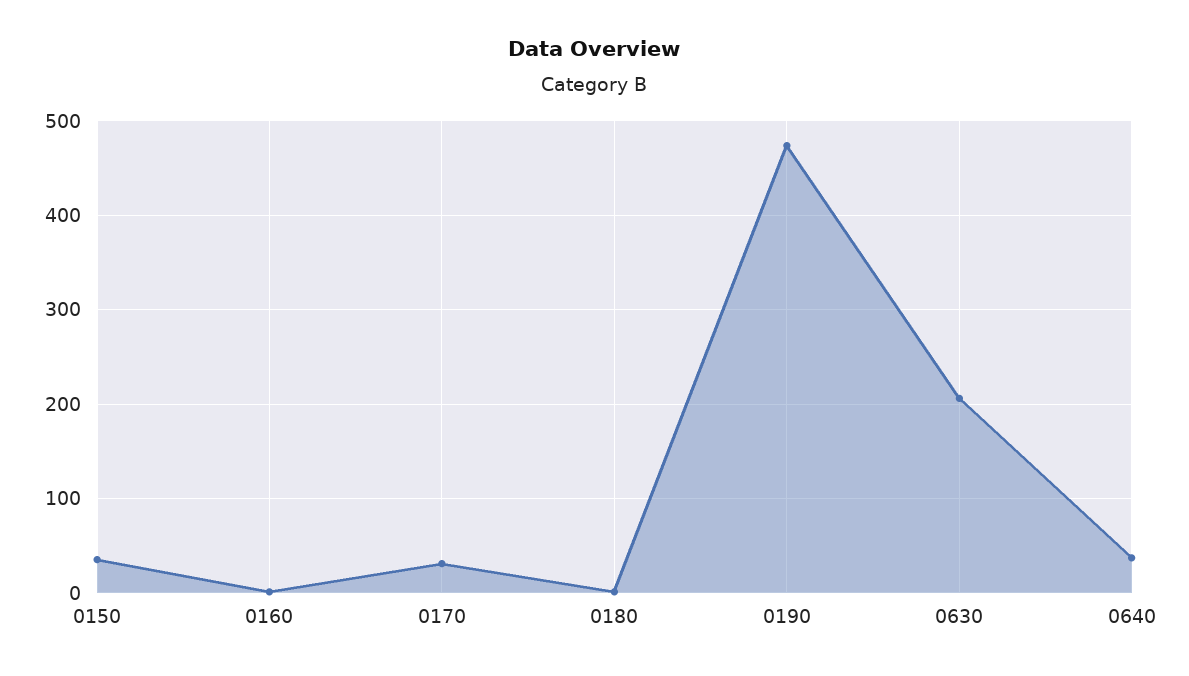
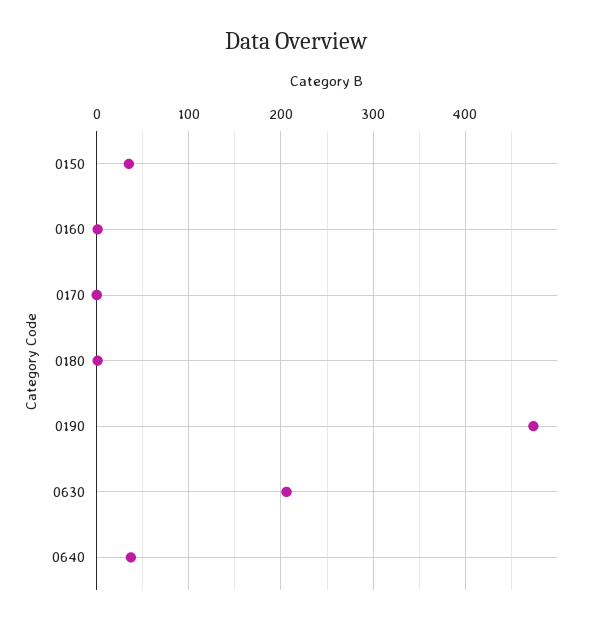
0170: 30 -> 0

